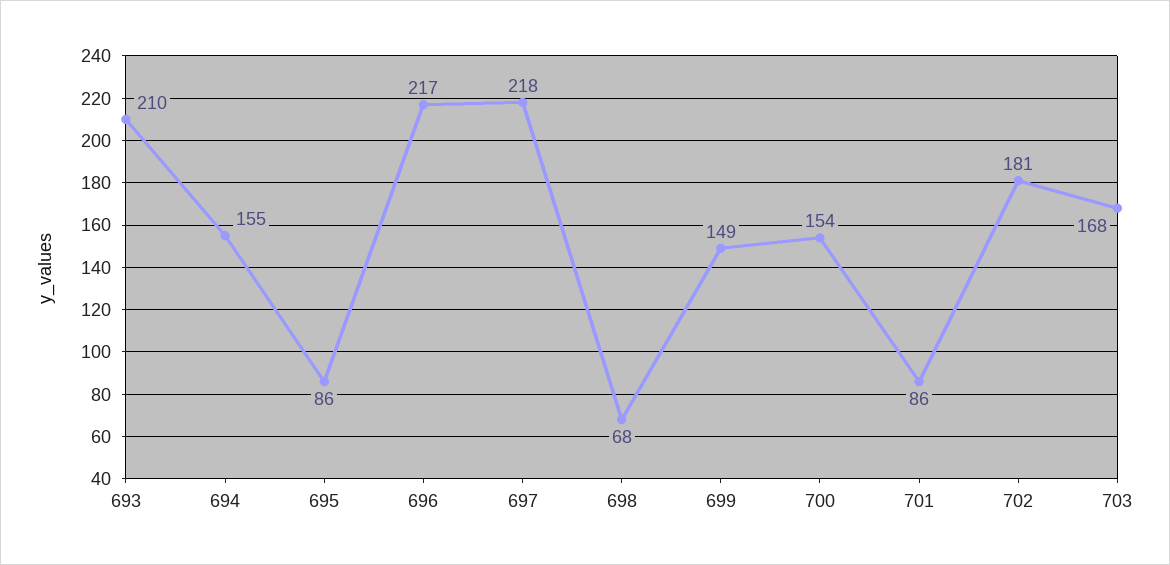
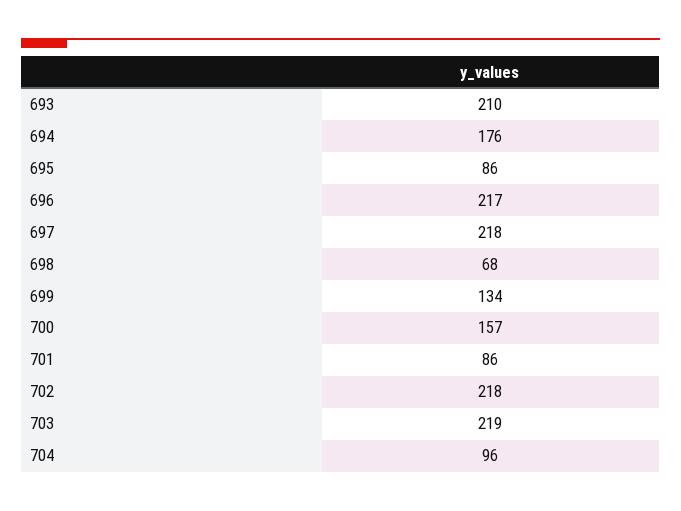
694: 155 -> 176
699: 149 -> 134
700: 154 -> 157
702: 181 -> 218
703: 168 -> 219
704: none -> 96

